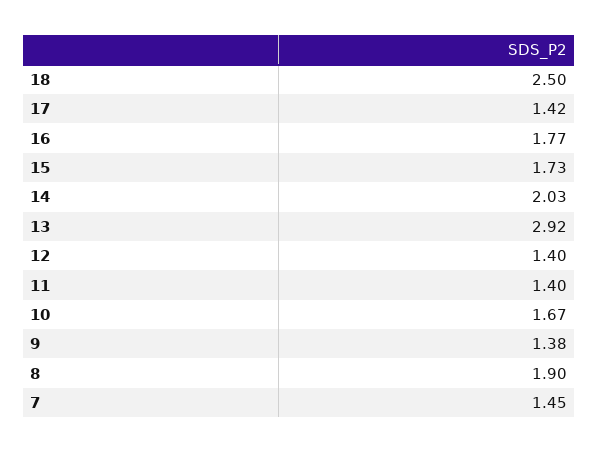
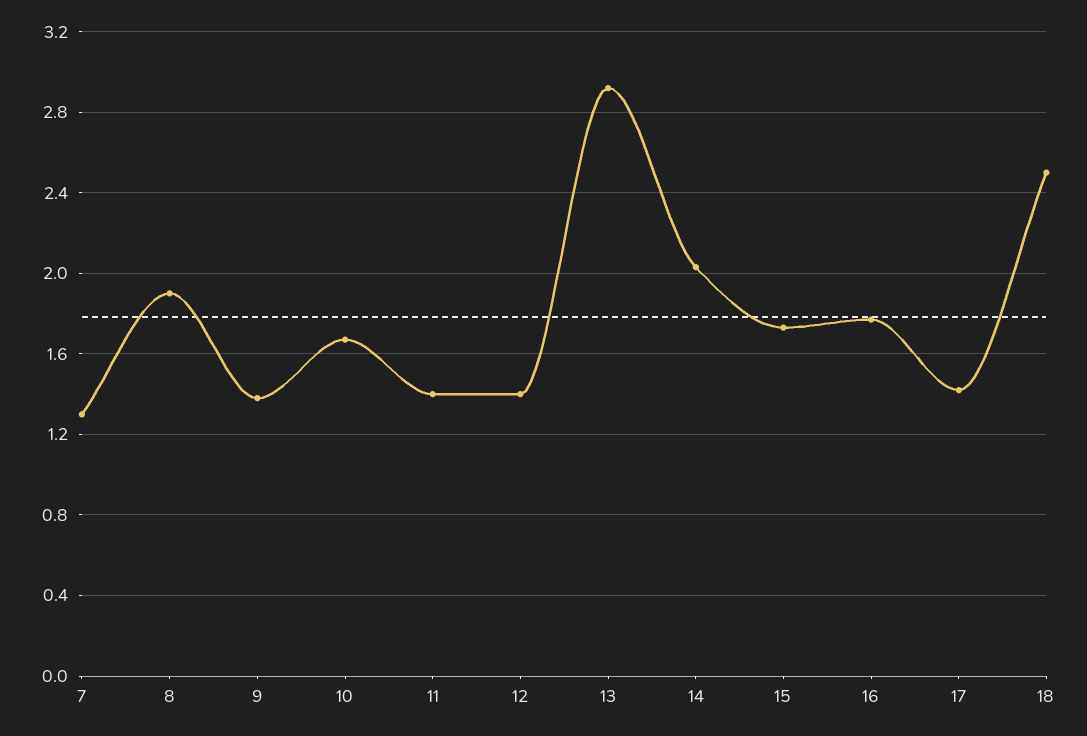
7: 1.45 -> 1.3

